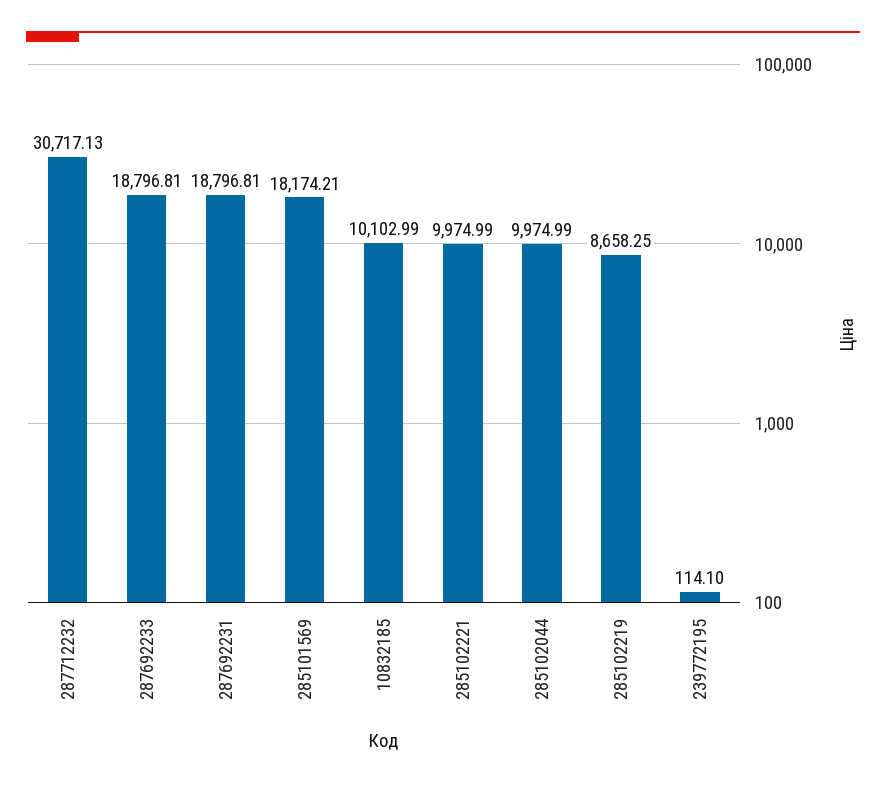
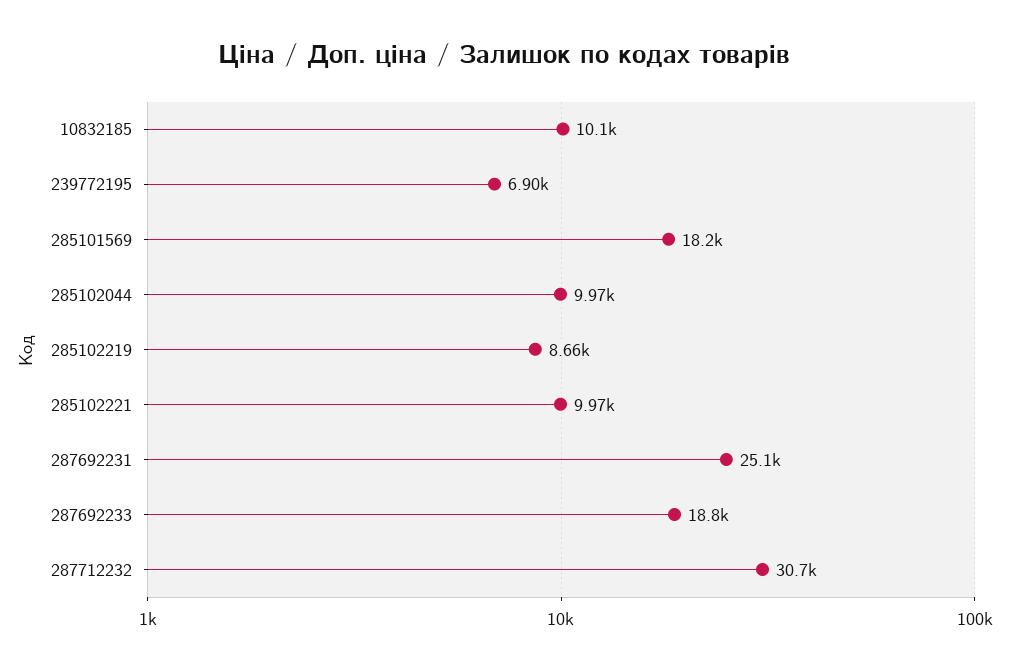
287692231: 18796.81 -> 25100
239772195: 114.1 -> 6900

